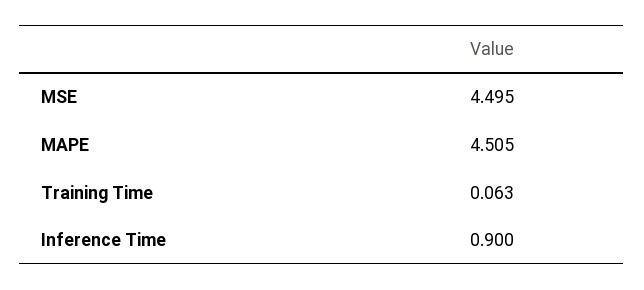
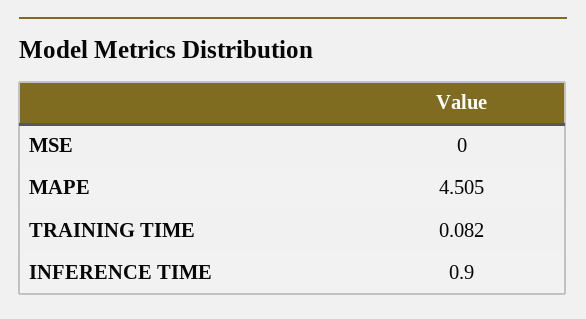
MSE: 4.495 -> 0
Training Time: 0.063 -> 0.082

